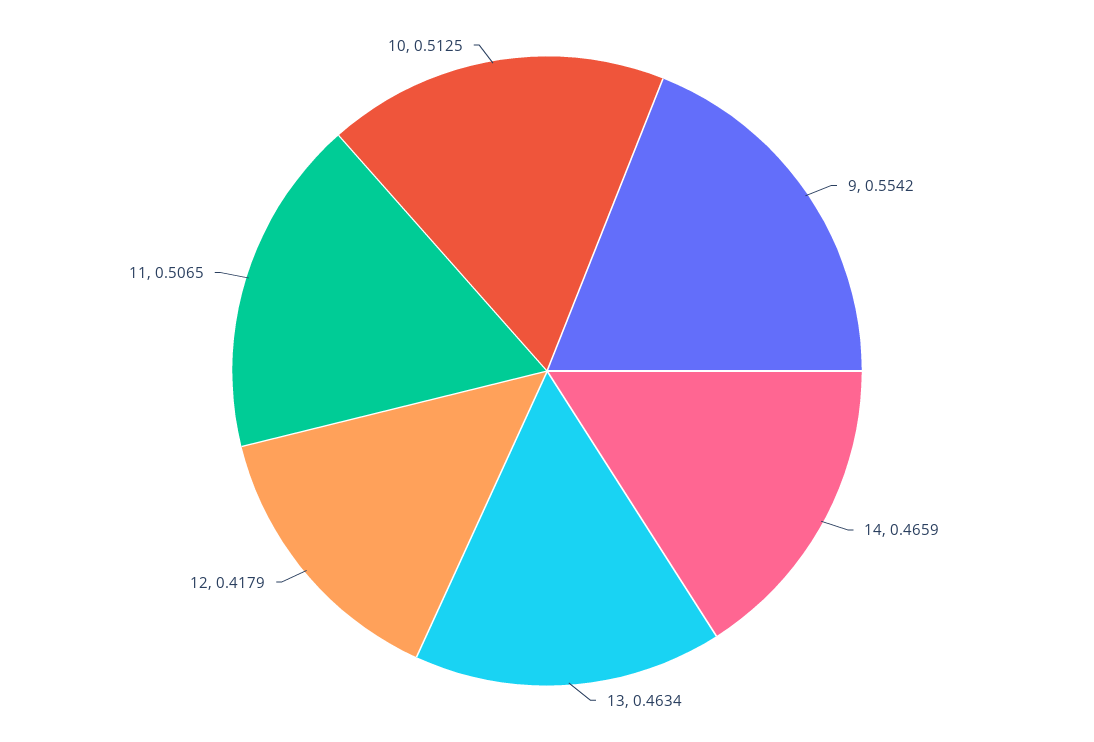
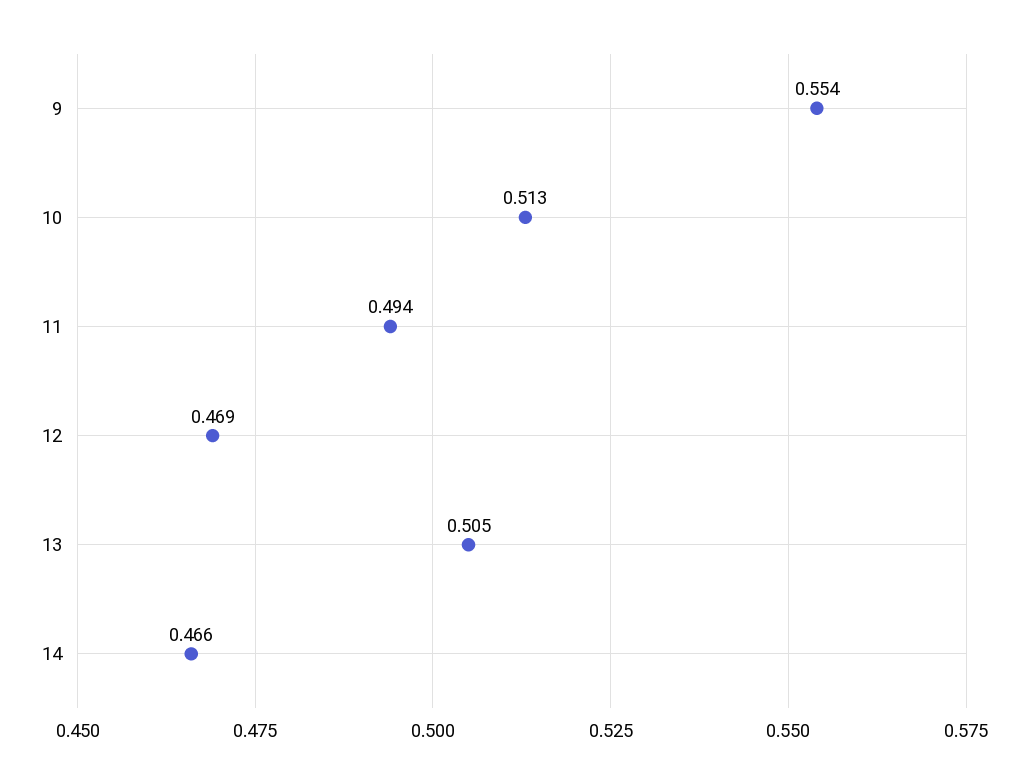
13: 0.4634 -> 0.505
12: 0.4179 -> 0.469
11: 0.5065 -> 0.494

